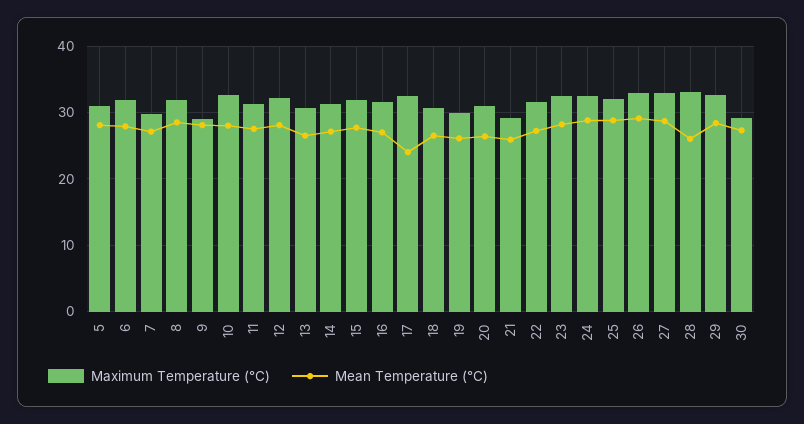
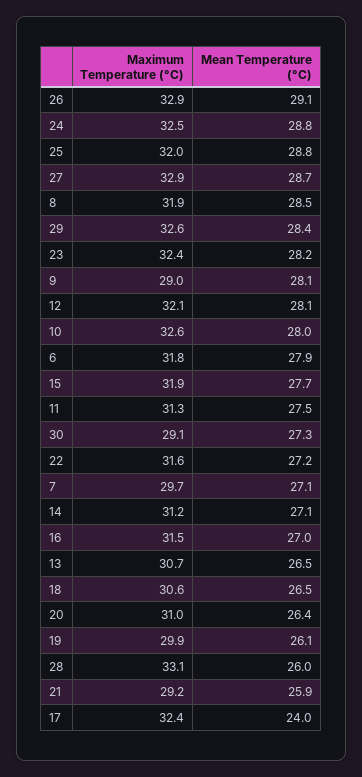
Maximum Temperature (°C), 5: 31 -> none
Mean Temperature (°C), 5: 28 -> none

